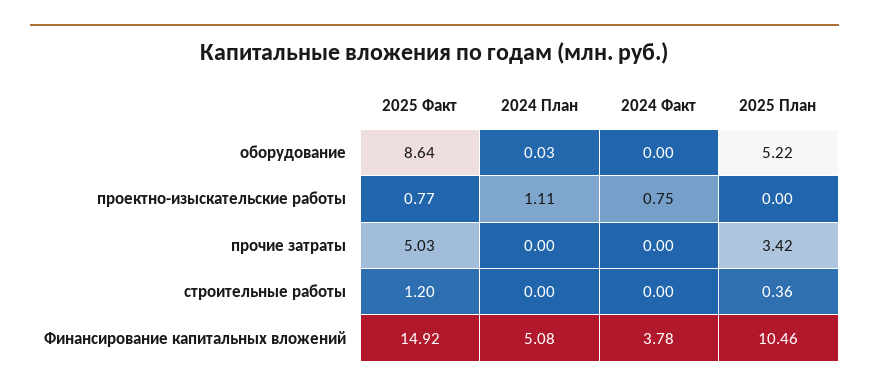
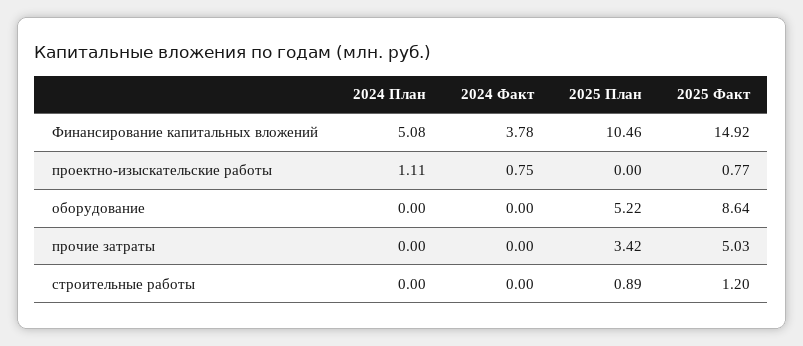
2024 План, оборудование: 0.03 -> 0
2025 План, строительные работы: 0.36 -> 0.89

